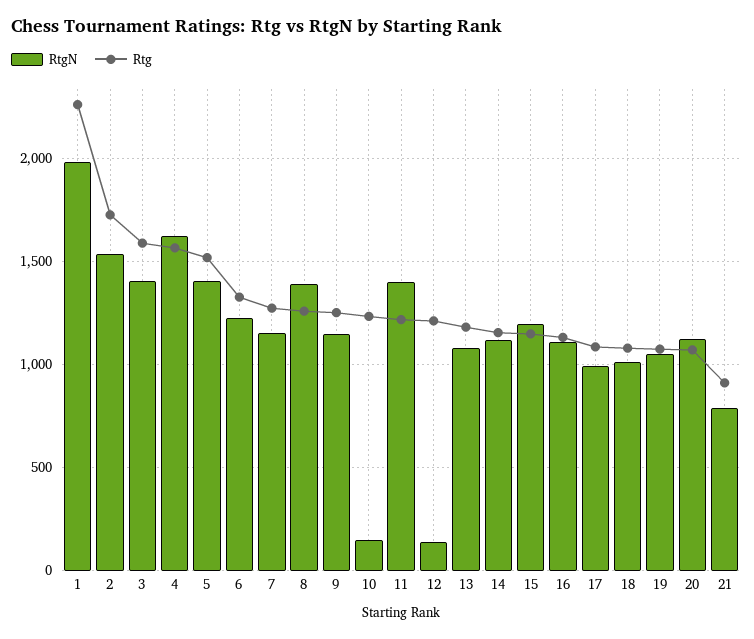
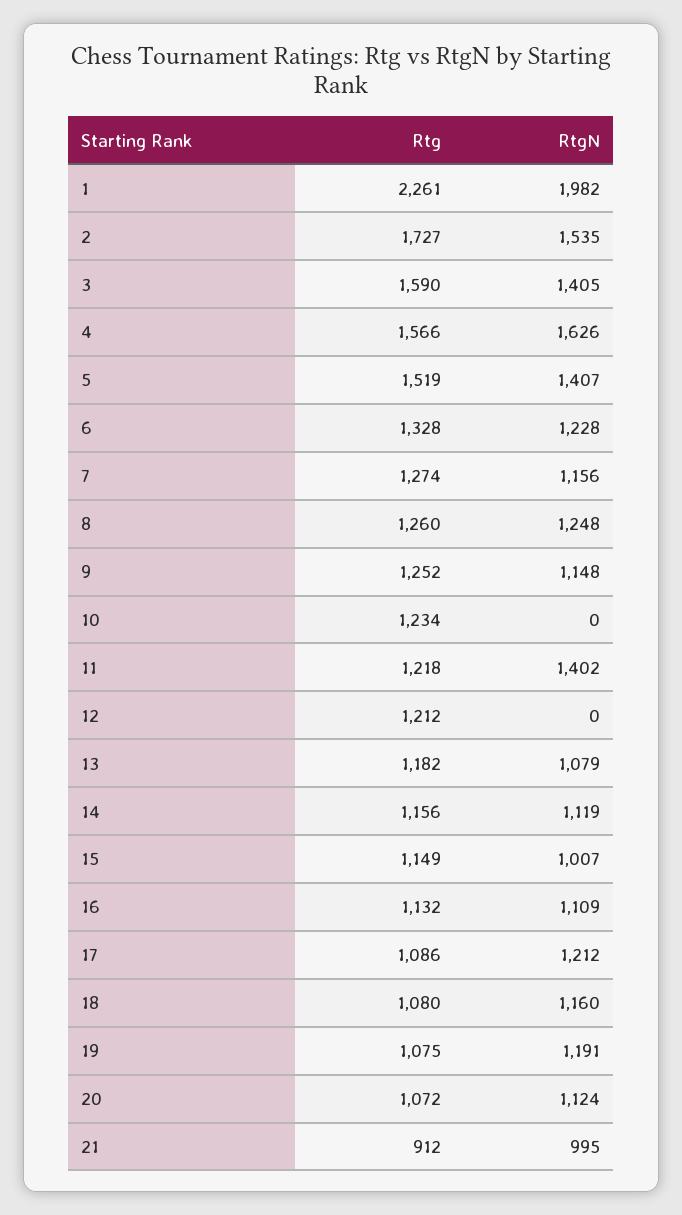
RtgN, 8: 1400 -> 1248
RtgN, 10: 150 -> 0
RtgN, 12: 150 -> 0
RtgN, 15: 1200 -> 1007
RtgN, 17: 1000 -> 1212
RtgN, 18: 1000 -> 1160
RtgN, 19: 1050 -> 1191
RtgN, 21: 800 -> 995

